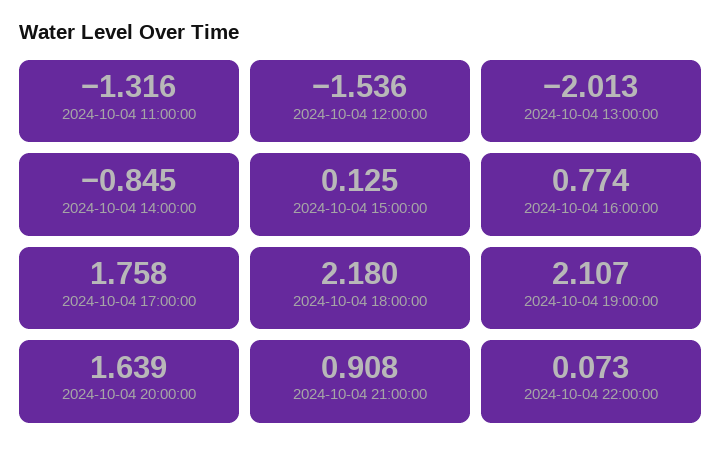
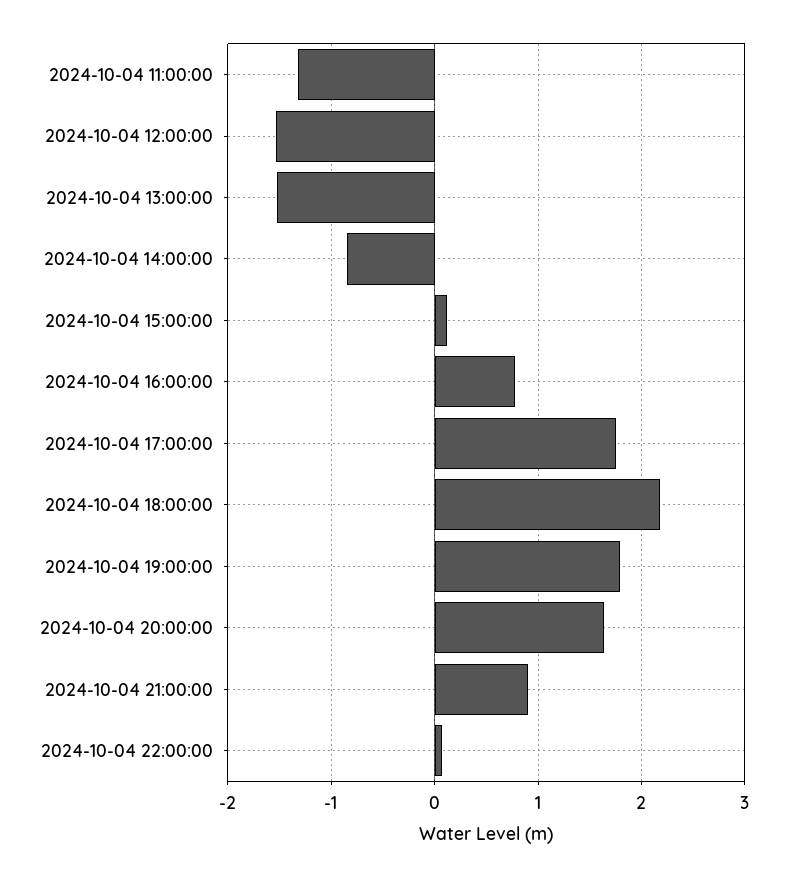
2024-10-04 13:00:00: -2.013 -> -1.5
2024-10-04 19:00:00: 2.107 -> 1.8

